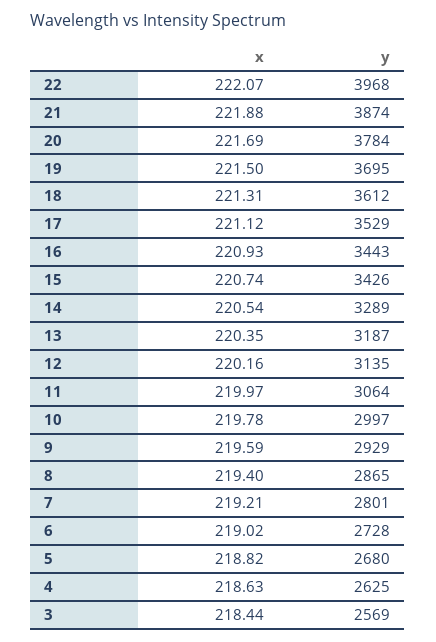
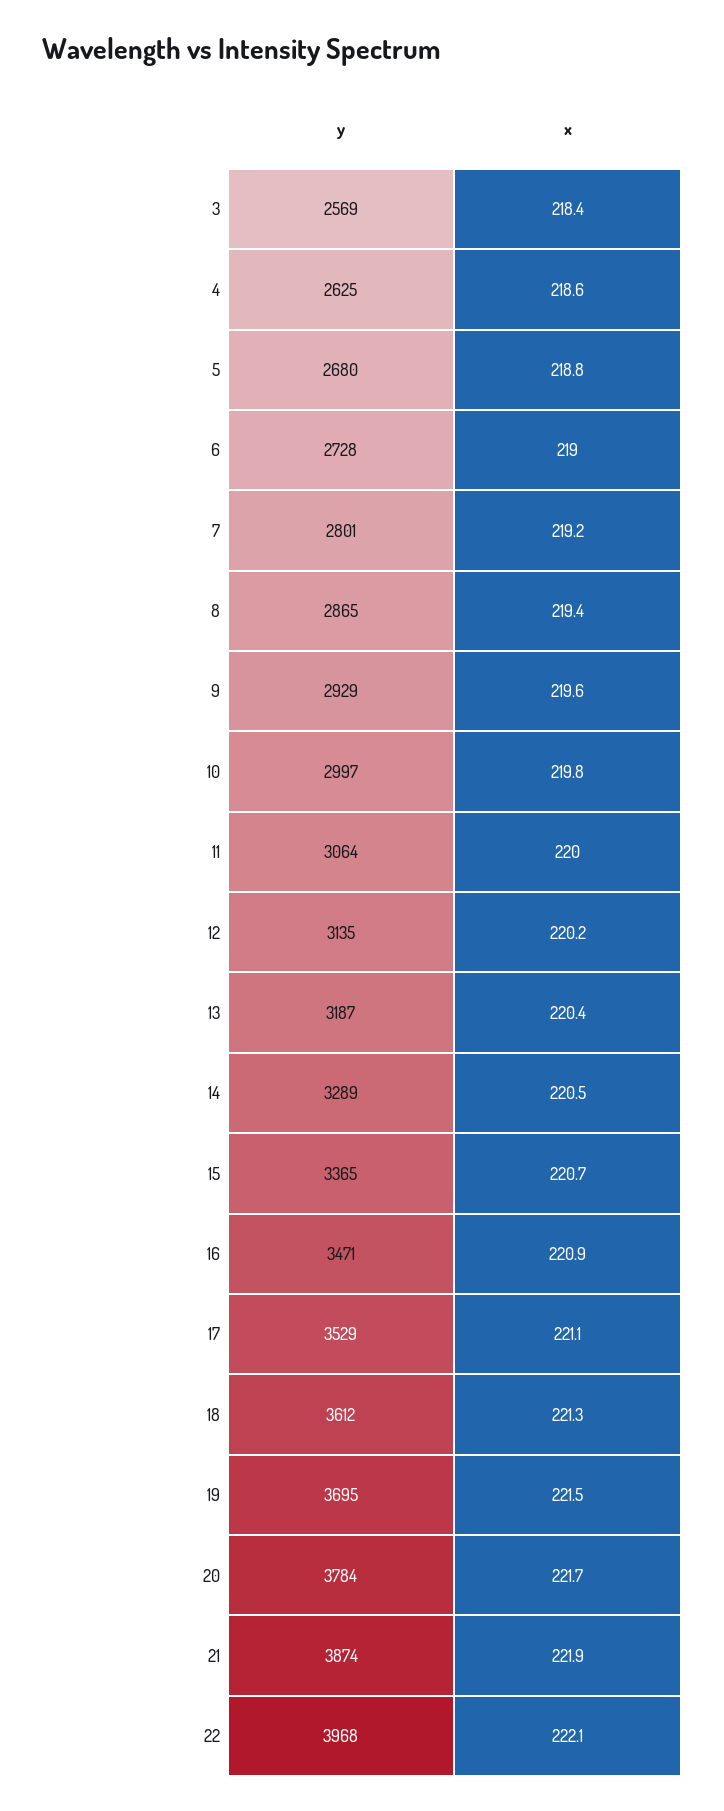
y, 16: 3443 -> 3471
y, 15: 3426 -> 3365

